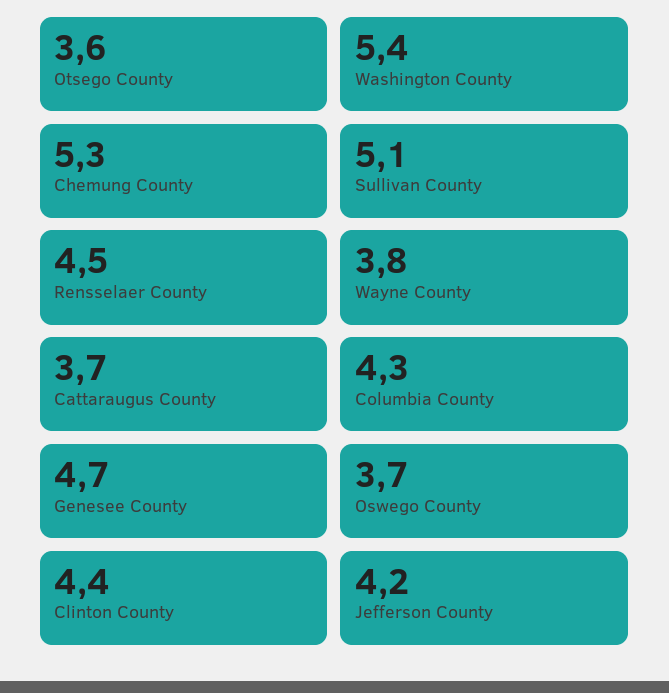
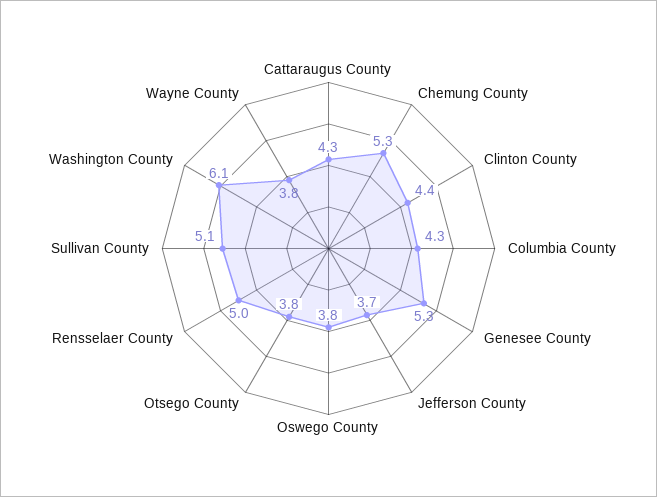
Otsego County: 3.6 -> 3.8
Washington County: 5.4 -> 6.1
Rensselaer County: 4.5 -> 5
Cattaraugus County: 3.7 -> 4.3
Genesee County: 4.7 -> 5.3
Oswego County: 3.7 -> 3.8
Jefferson County: 4.2 -> 3.7

